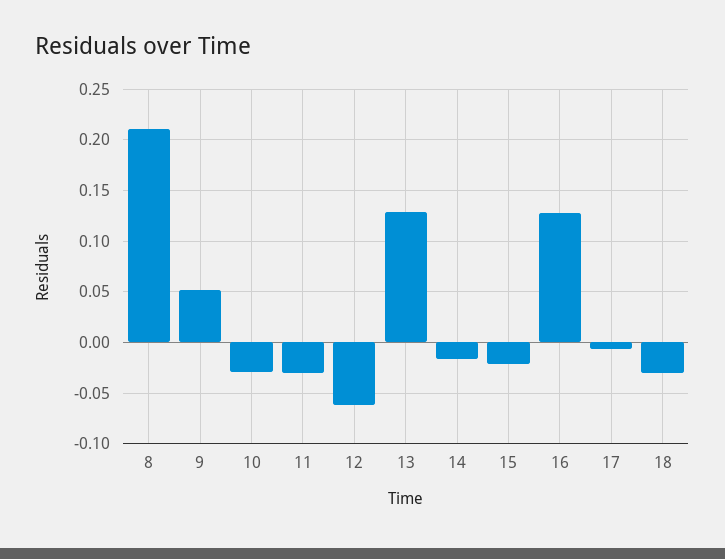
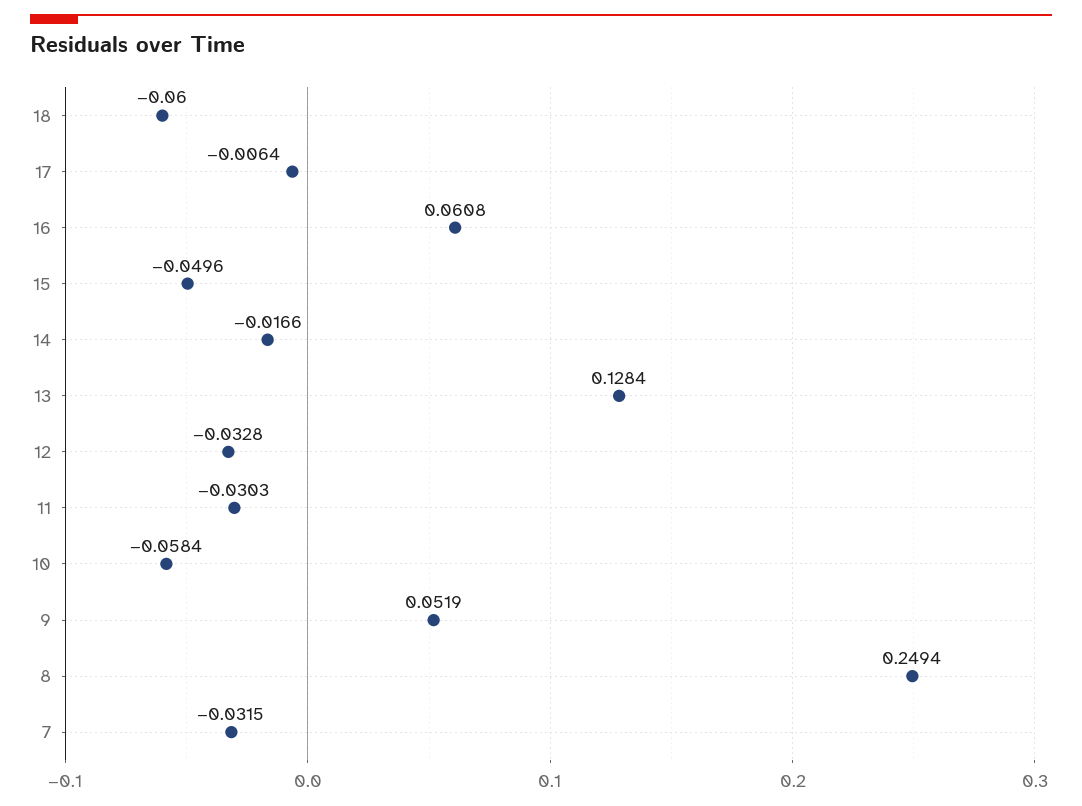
8: 0.21 -> 0.2494
10: -0.03 -> -0.0584
12: -0.06 -> -0.0328
15: -0.02 -> -0.0496
16: 0.13 -> 0.0608
18: -0.03 -> -0.06
7: none -> -0.0315

